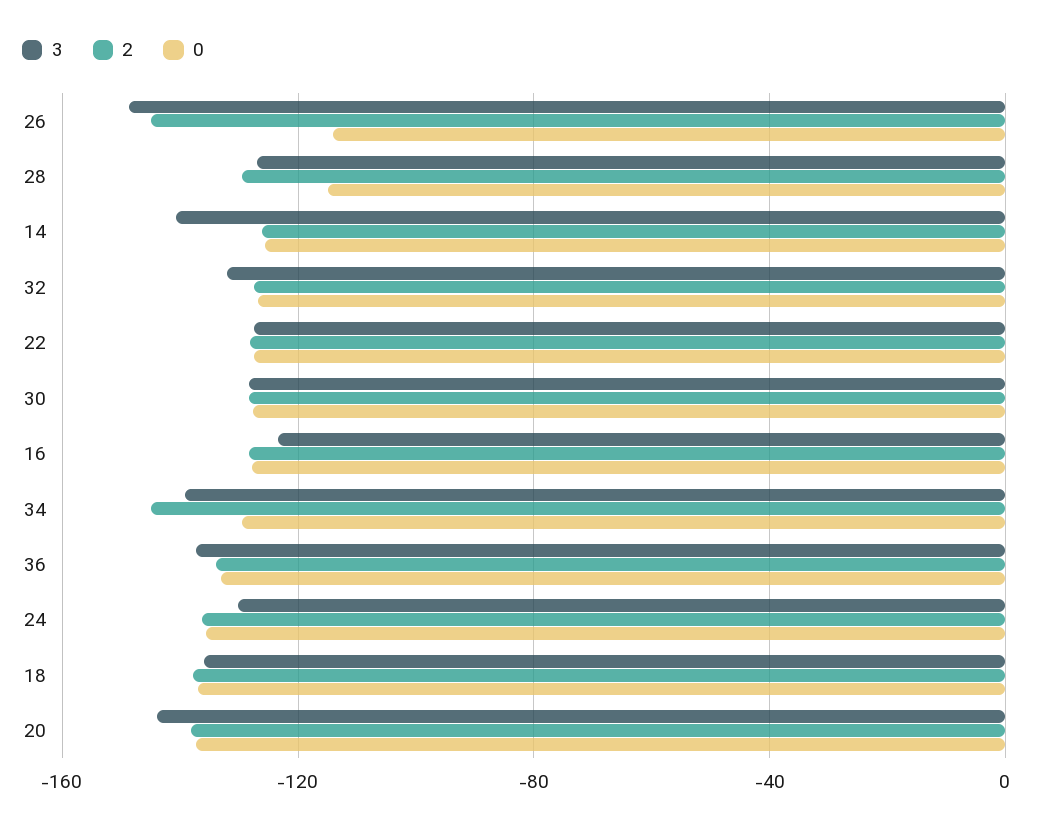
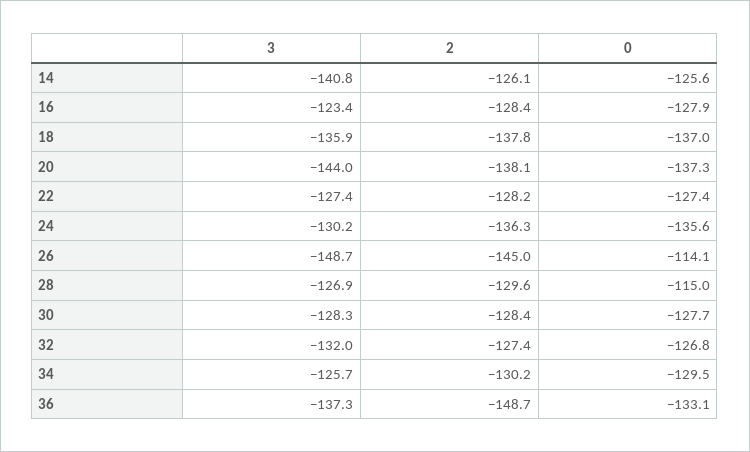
3, 34: -140 -> -125.7
2, 34: -145 -> -130.2
2, 36: -135 -> -148.7

